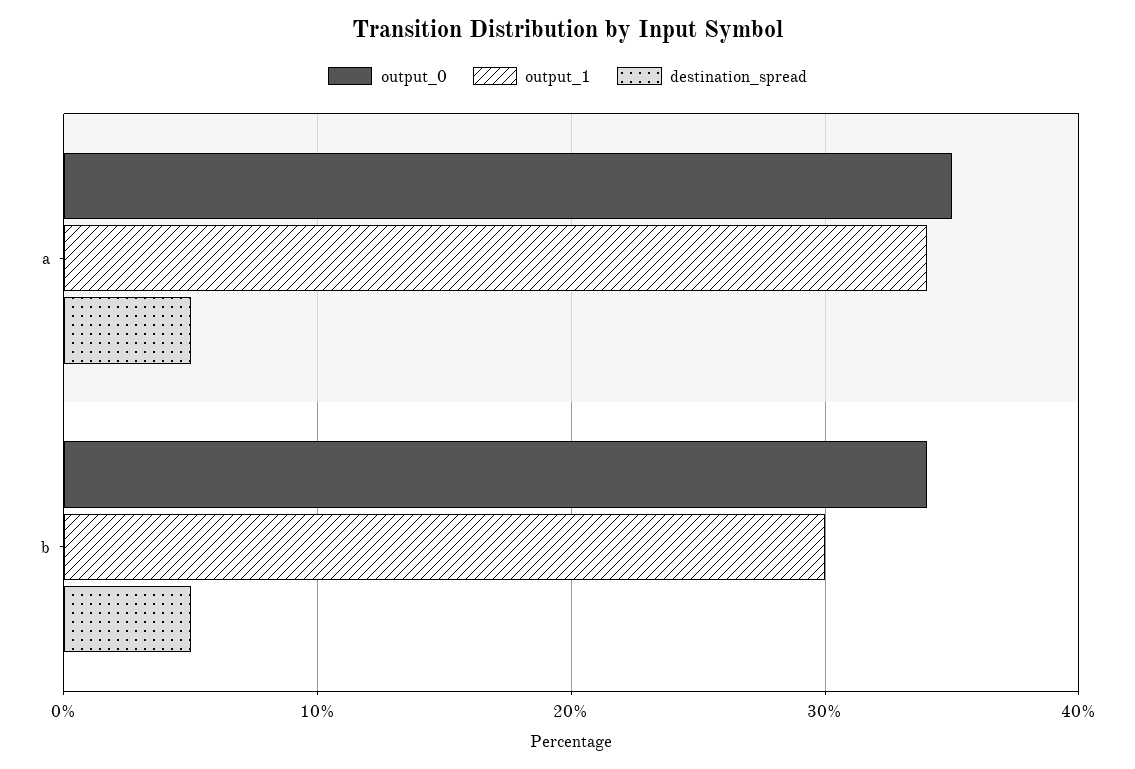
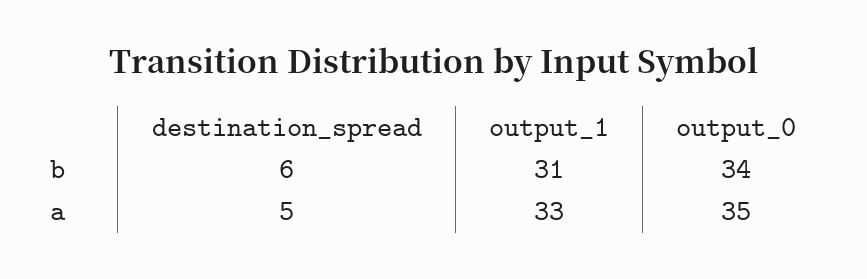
output_1, a: 34 -> 33
output_1, b: 30 -> 31
destination_spread, b: 5 -> 6

